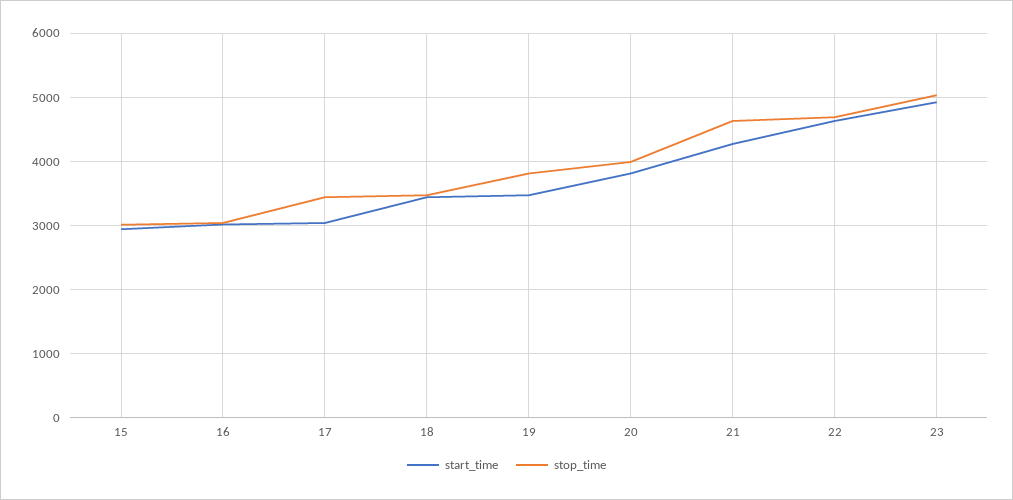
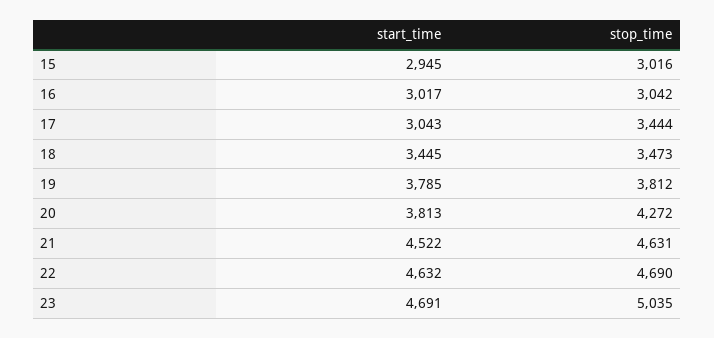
start_time, 19: 3500 -> 3785
stop_time, 20: 4000 -> 4272
start_time, 21: 4300 -> 4522
start_time, 23: 4900 -> 4691

